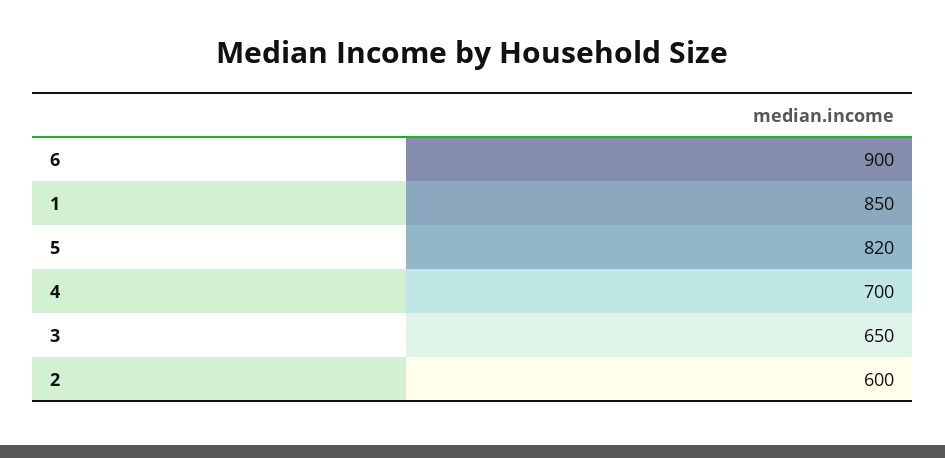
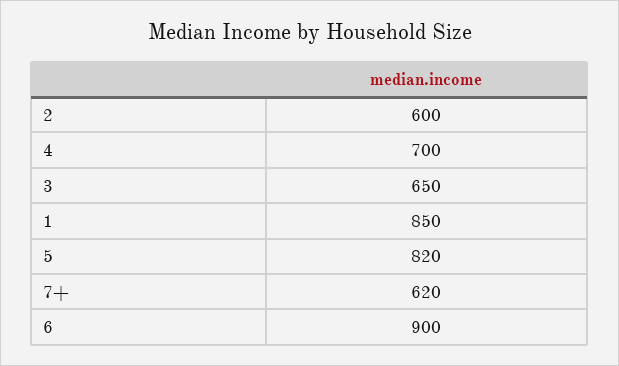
7+: none -> 620

